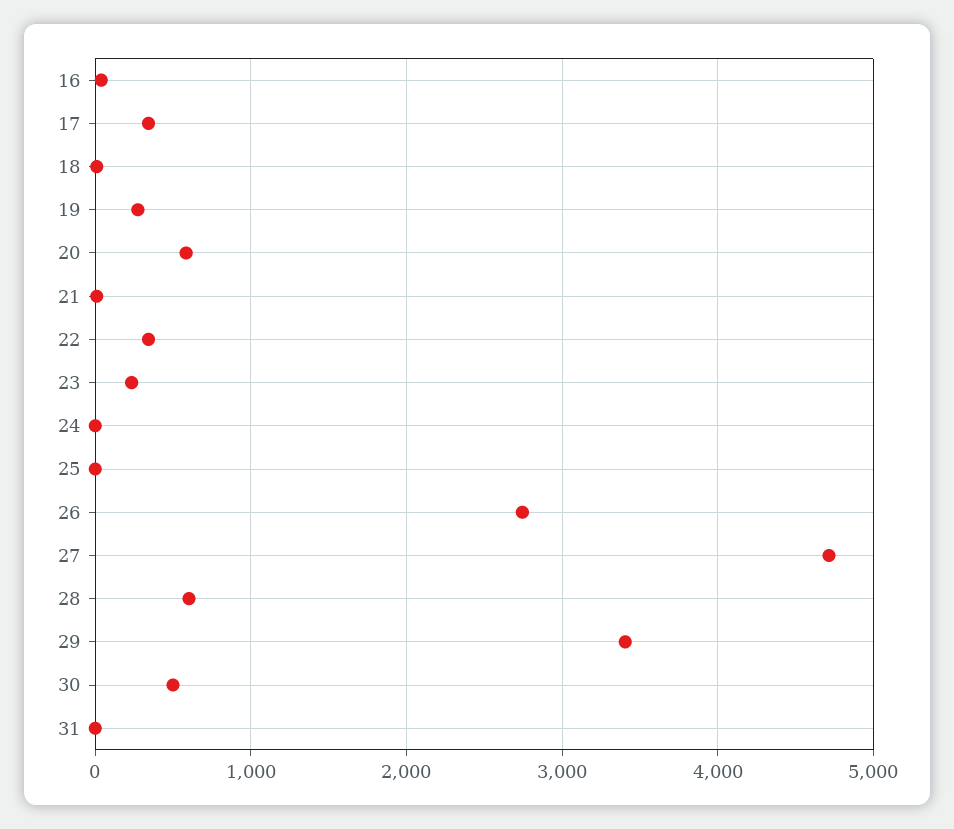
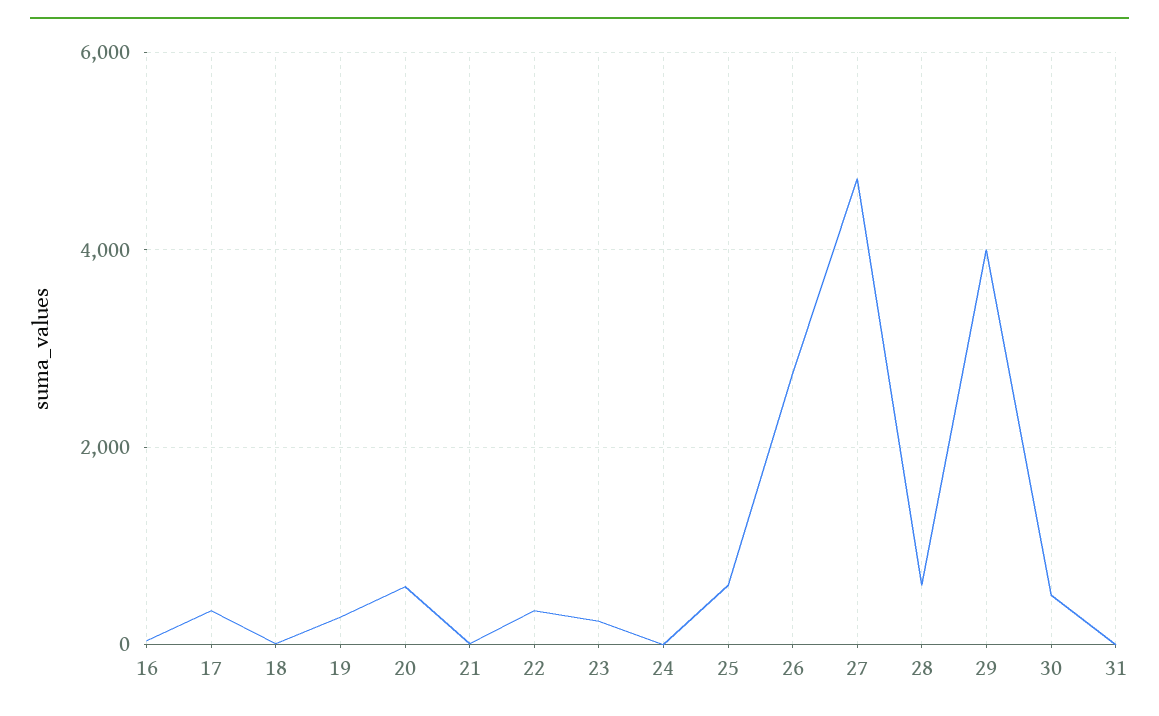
25: 0 -> 600
29: 3400 -> 4000

